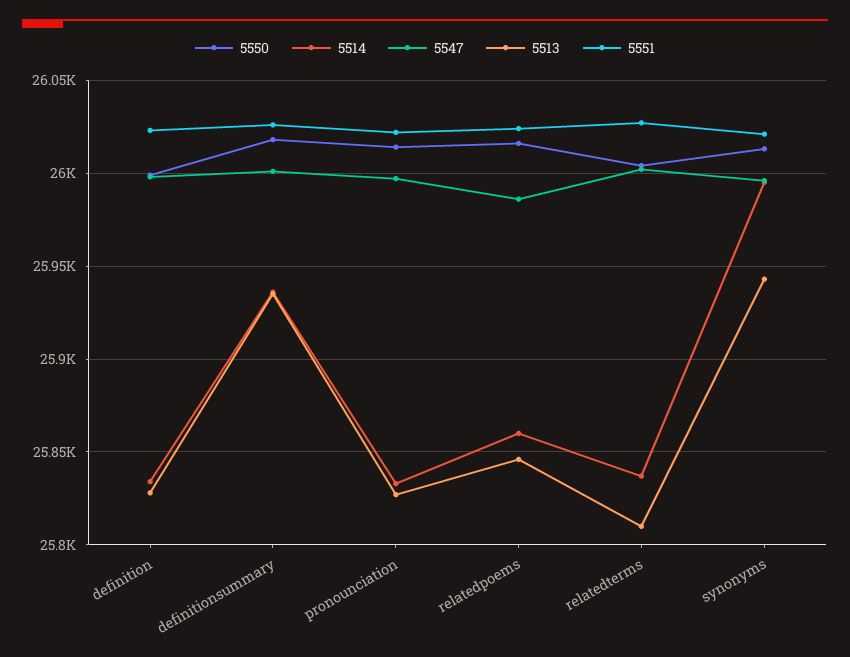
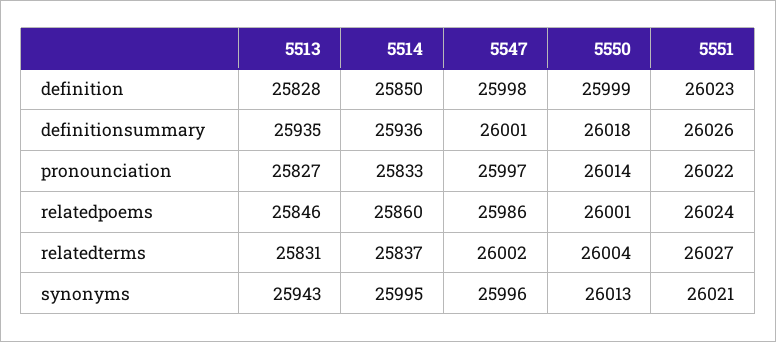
5514, definition: 25835 -> 25850
5550, relatedpoems: 26015 -> 26001
5513, relatedterms: 25810 -> 25831

